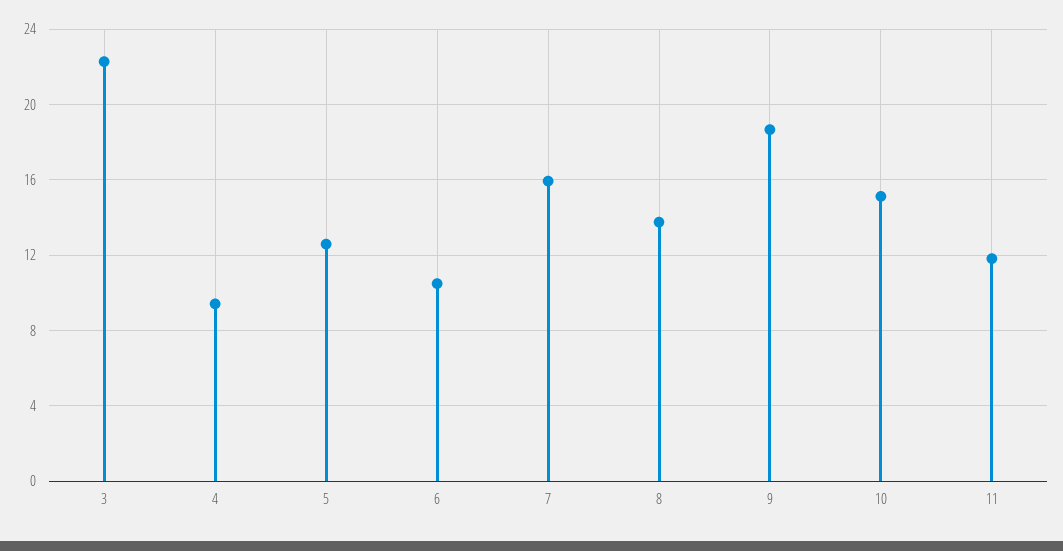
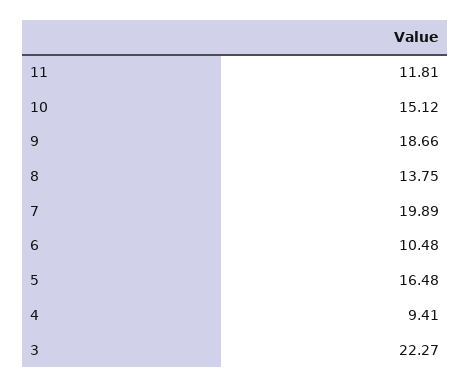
5: 12.5 -> 16.48
7: 16 -> 19.89

